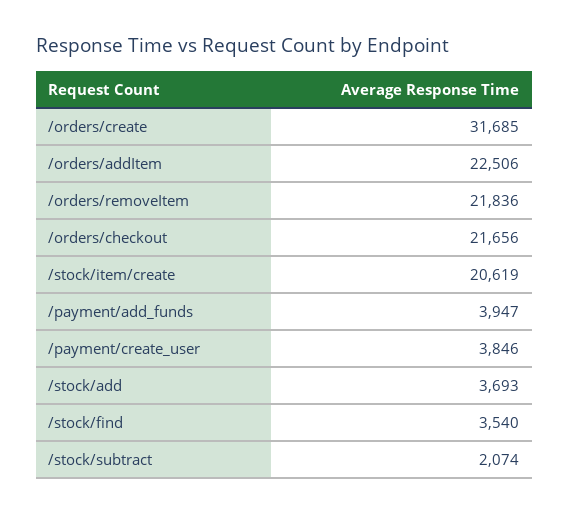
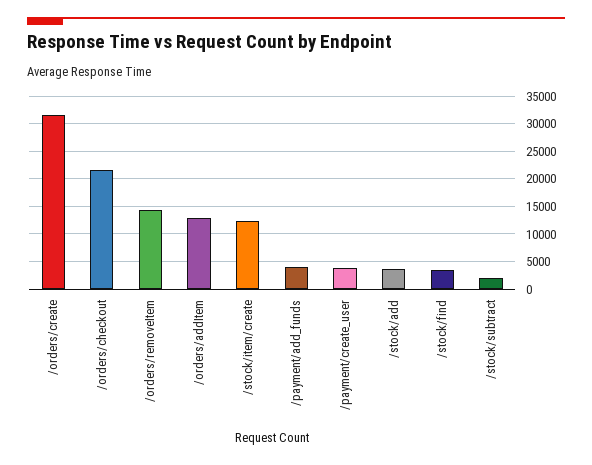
/orders/addItem: 22506 -> 12500
/orders/removeItem: 21836 -> 15000
/stock/item/create: 20619 -> 12500

